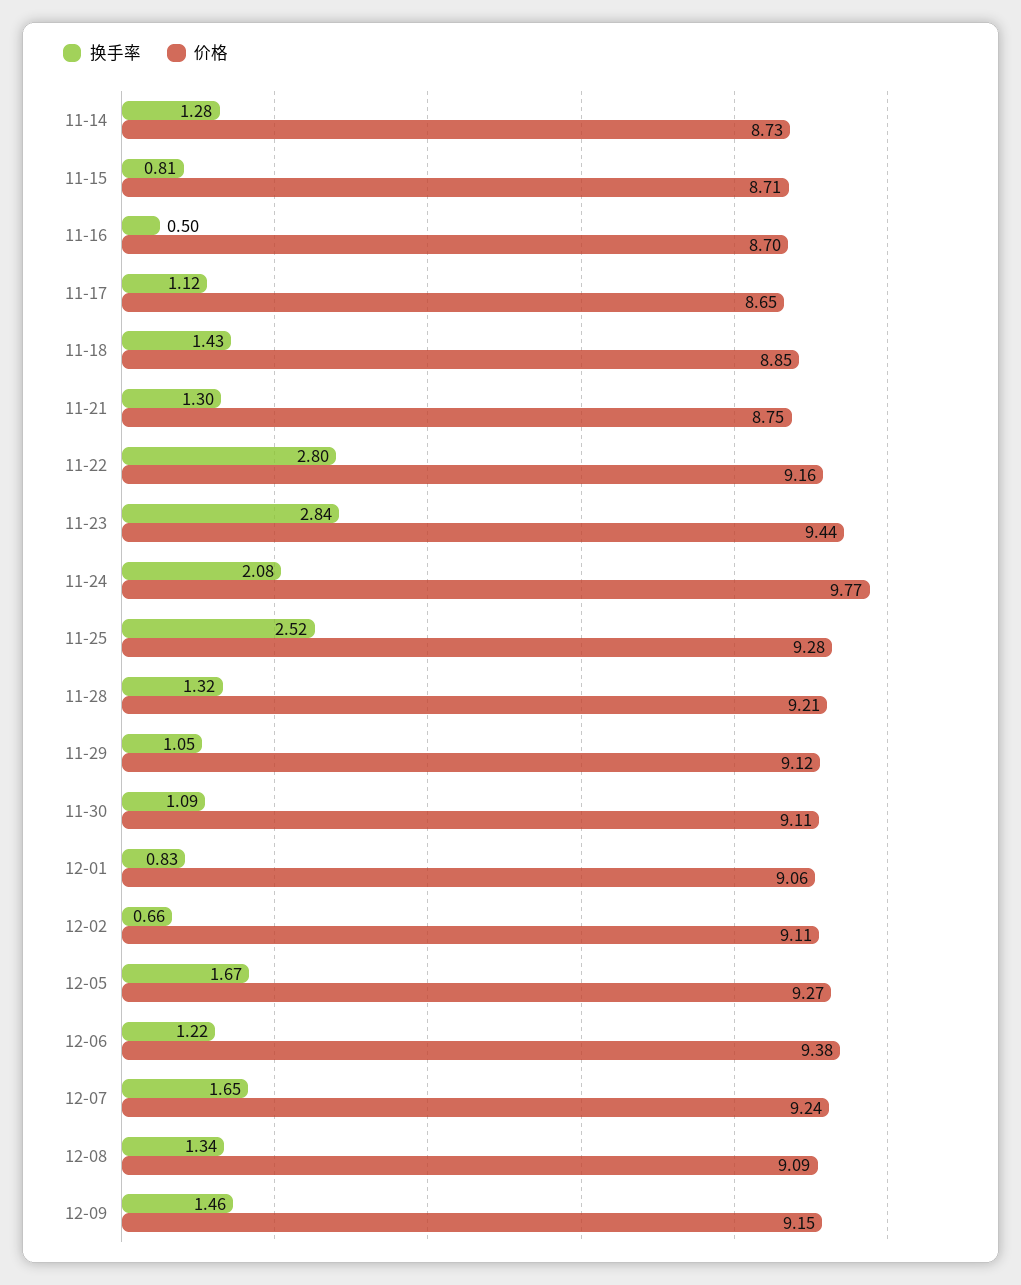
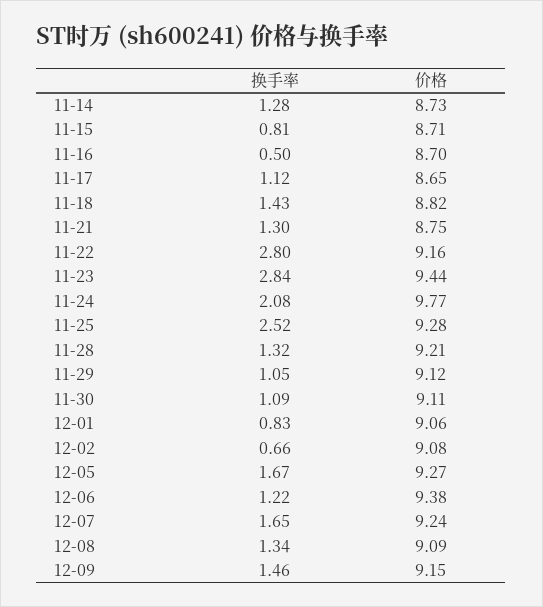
价格, 11-18: 8.85 -> 8.82
价格, 12-02: 9.11 -> 9.08

